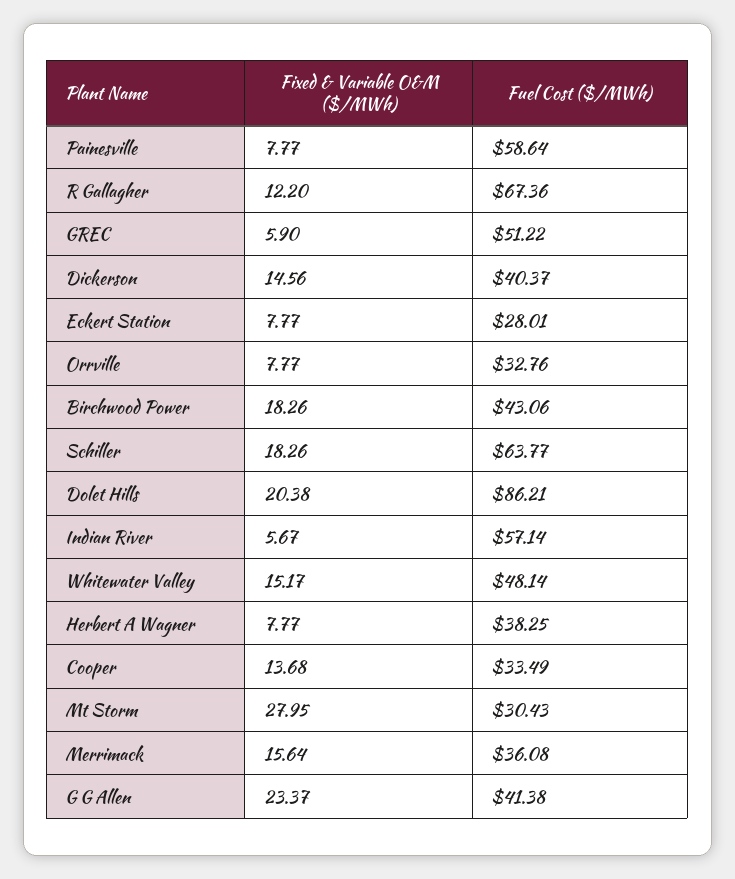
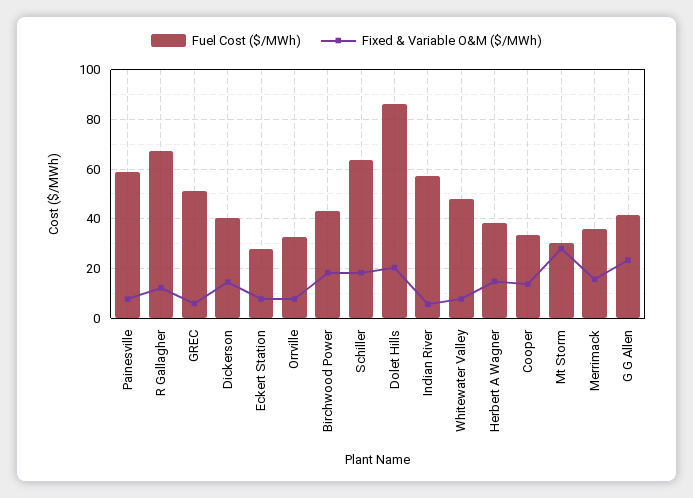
Fixed & Variable O&M ($/MWh), Whitewater Valley: 15.17 -> 7.5
Fixed & Variable O&M ($/MWh), Herbert A Wagner: 7.77 -> 15

